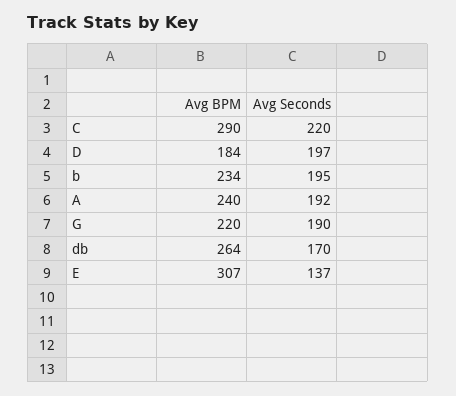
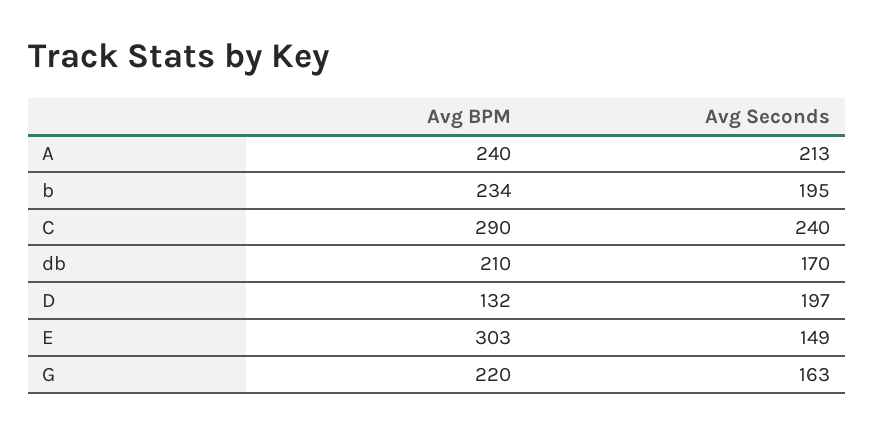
Avg Seconds, C: 220 -> 240
Avg BPM, D: 184 -> 132
Avg Seconds, A: 192 -> 213
Avg Seconds, G: 190 -> 163
Avg BPM, db: 264 -> 210
Avg BPM, E: 307 -> 303
Avg Seconds, E: 137 -> 149

